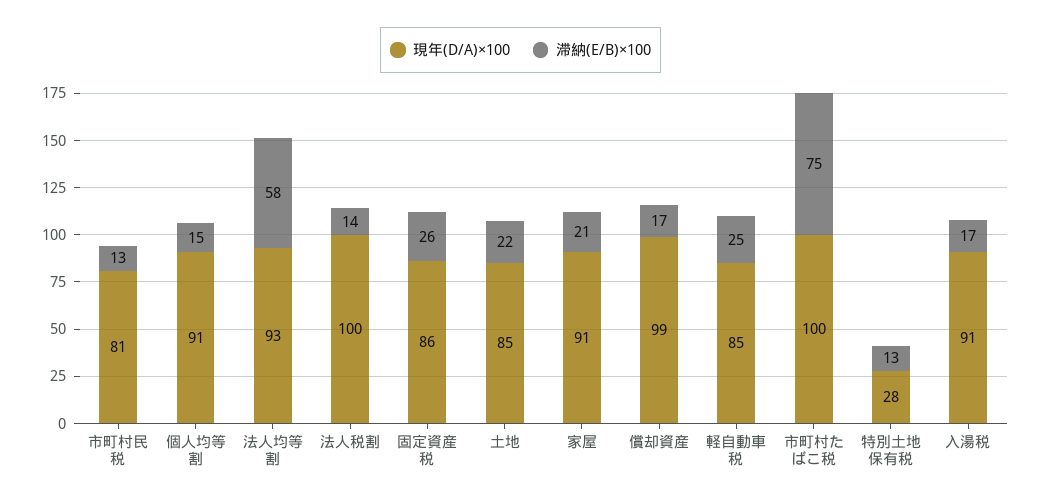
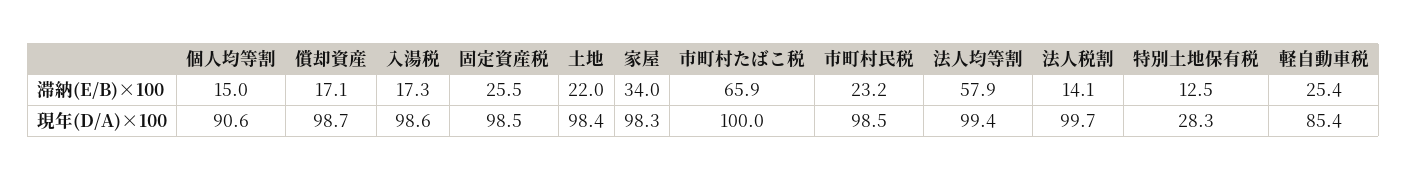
現年(D/A)×100, 市町村民税: 81 -> 98.5
滞納(E/B)×100, 市町村民税: 13 -> 23.2
現年(D/A)×100, 法人均等割: 93 -> 99.4
現年(D/A)×100, 固定資産税: 86 -> 98.5
現年(D/A)×100, 土地: 85 -> 98.4
現年(D/A)×100, 家屋: 91 -> 98.3
滞納(E/B)×100, 家屋: 21 -> 34
滞納(E/B)×100, 市町村たばこ税: 75 -> 65.9
現年(D/A)×100, 入湯税: 91 -> 98.6

